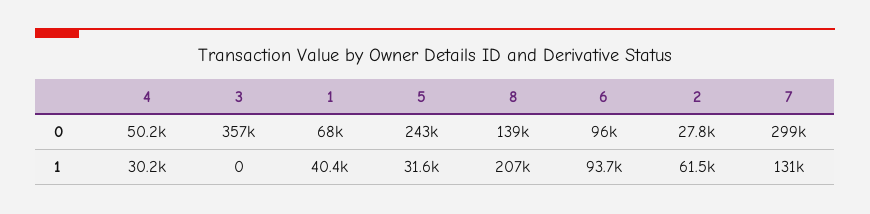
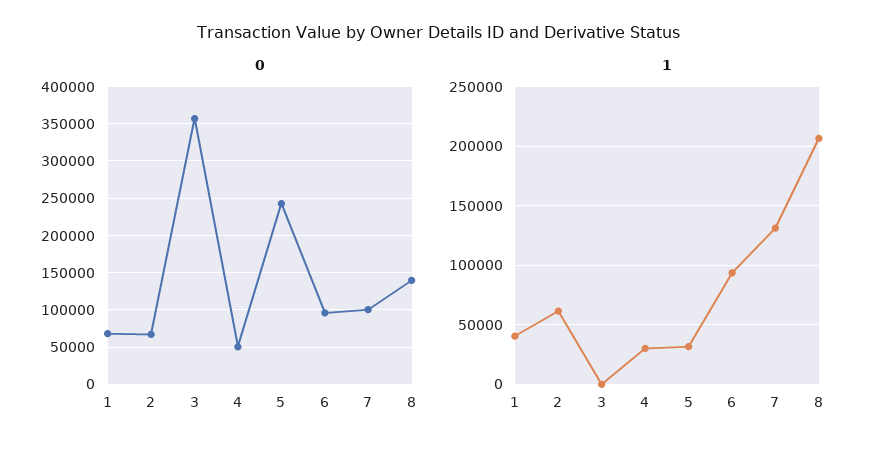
0, 2: 27800 -> 70000
0, 7: 299000 -> 100000

